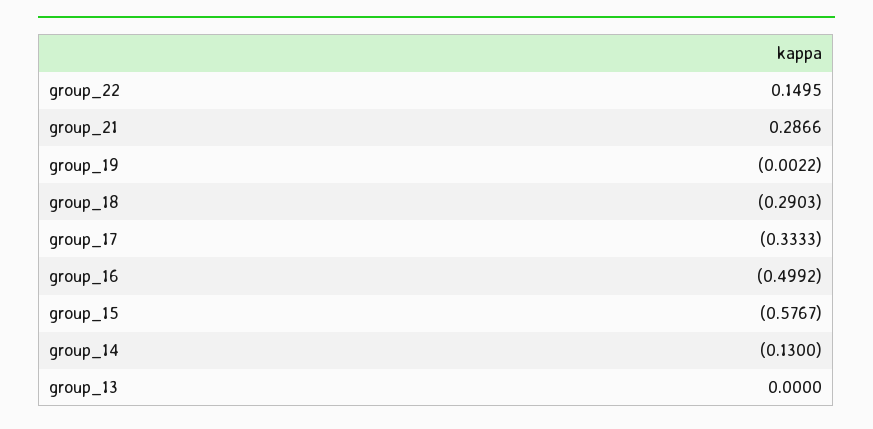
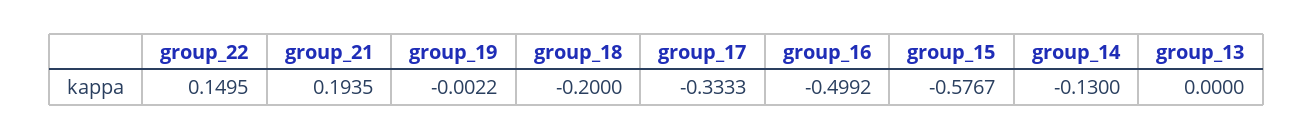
group_21: 0.2866 -> 0.1935
group_18: -0.2903 -> -0.2

